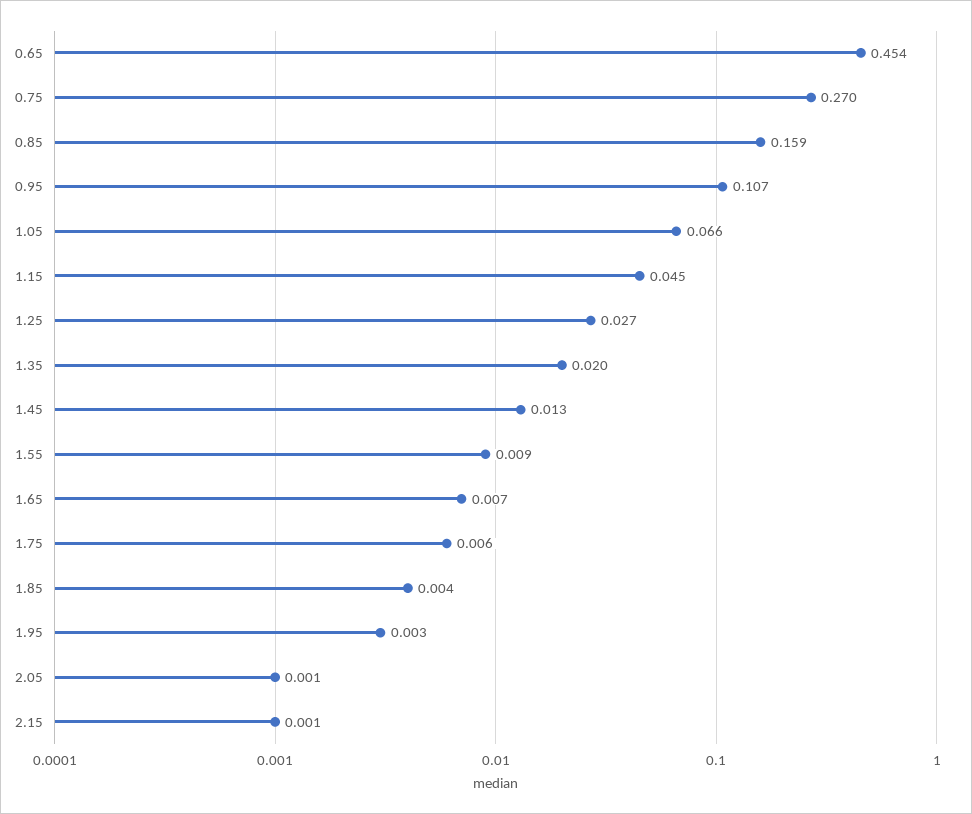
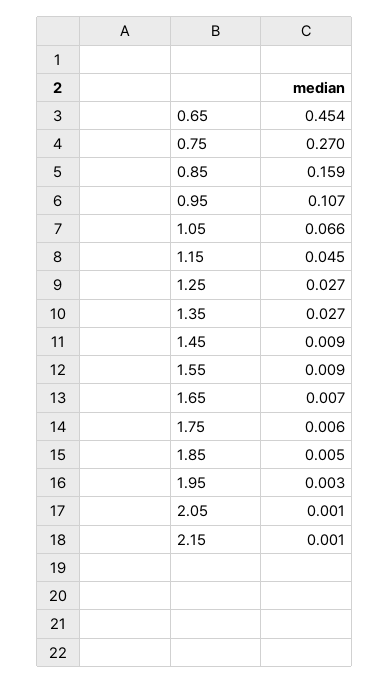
1.35: 0.02 -> 0.027
1.45: 0.013 -> 0.009
1.85: 0.004 -> 0.005

